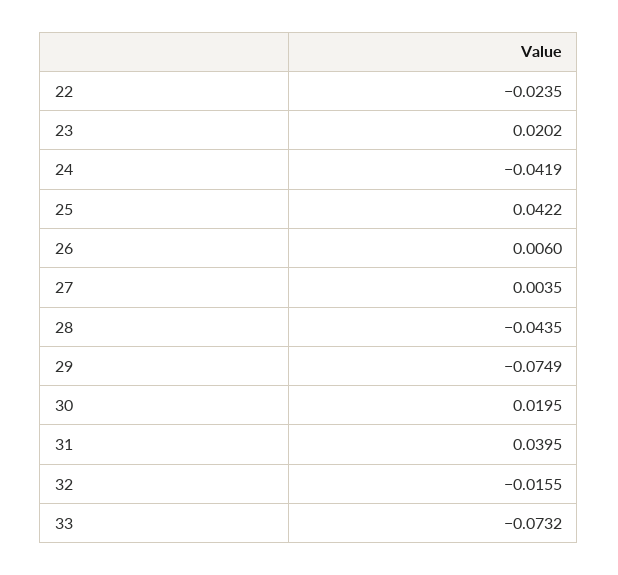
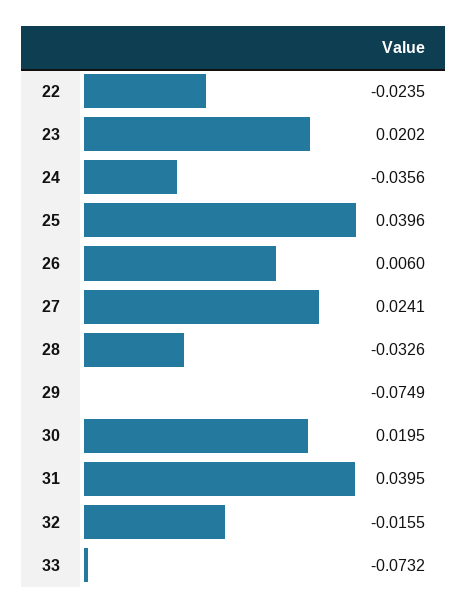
24: -0.0419 -> -0.0356
25: 0.0422 -> 0.0396
27: 0.0035 -> 0.0241
28: -0.0435 -> -0.0326

